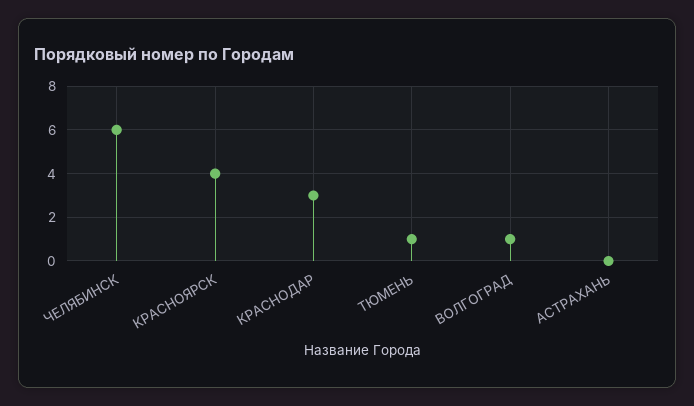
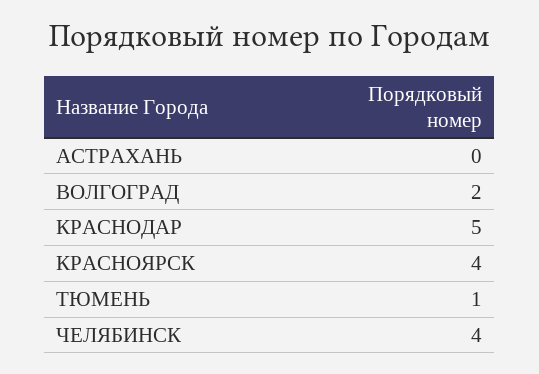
ЧЕЛЯБИНСК: 6 -> 4
КРАСНОДАР: 3 -> 5
ВОЛГОГРАД: 1 -> 2

